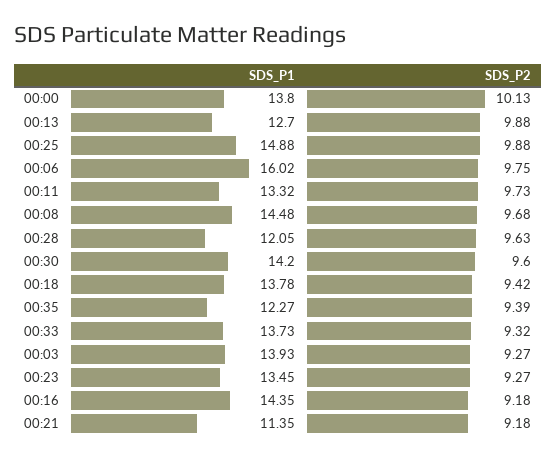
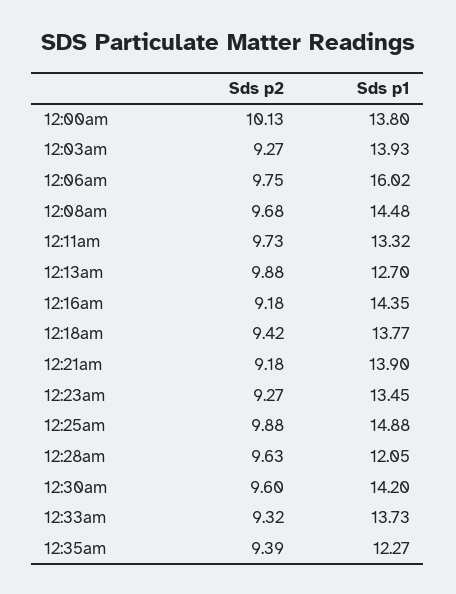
SDS_P1, 00:18: 13.78 -> 13.77
SDS_P1, 00:21: 11.35 -> 13.9

